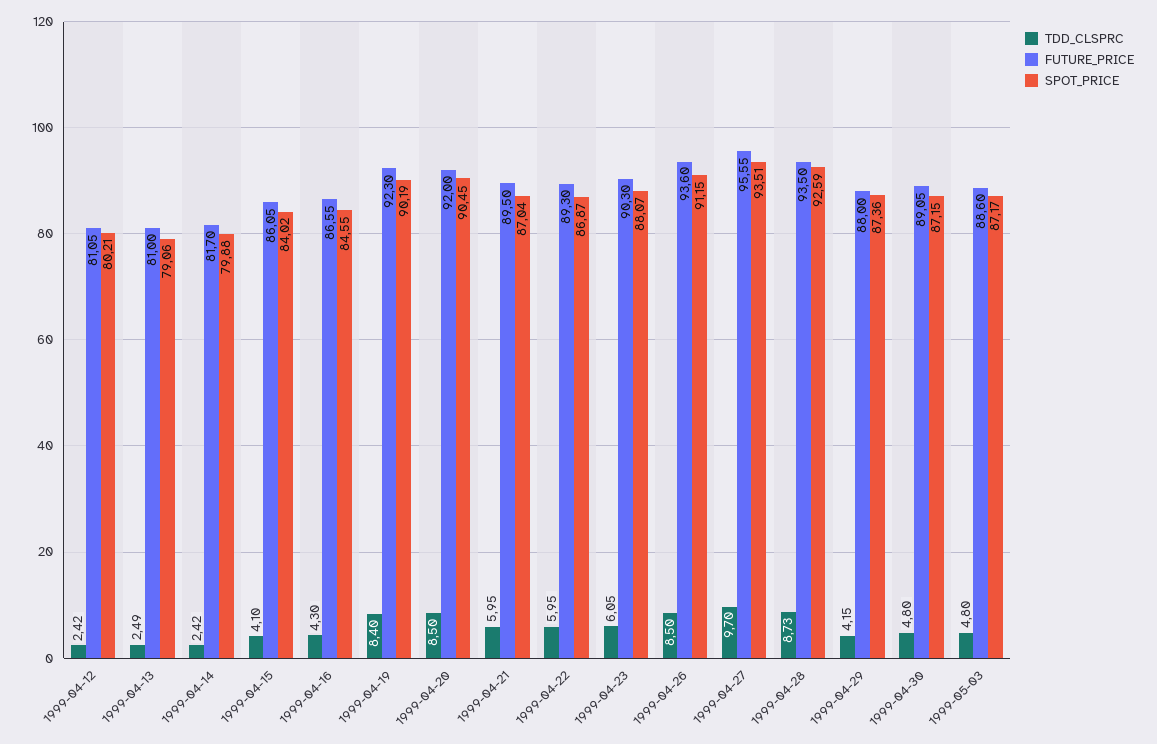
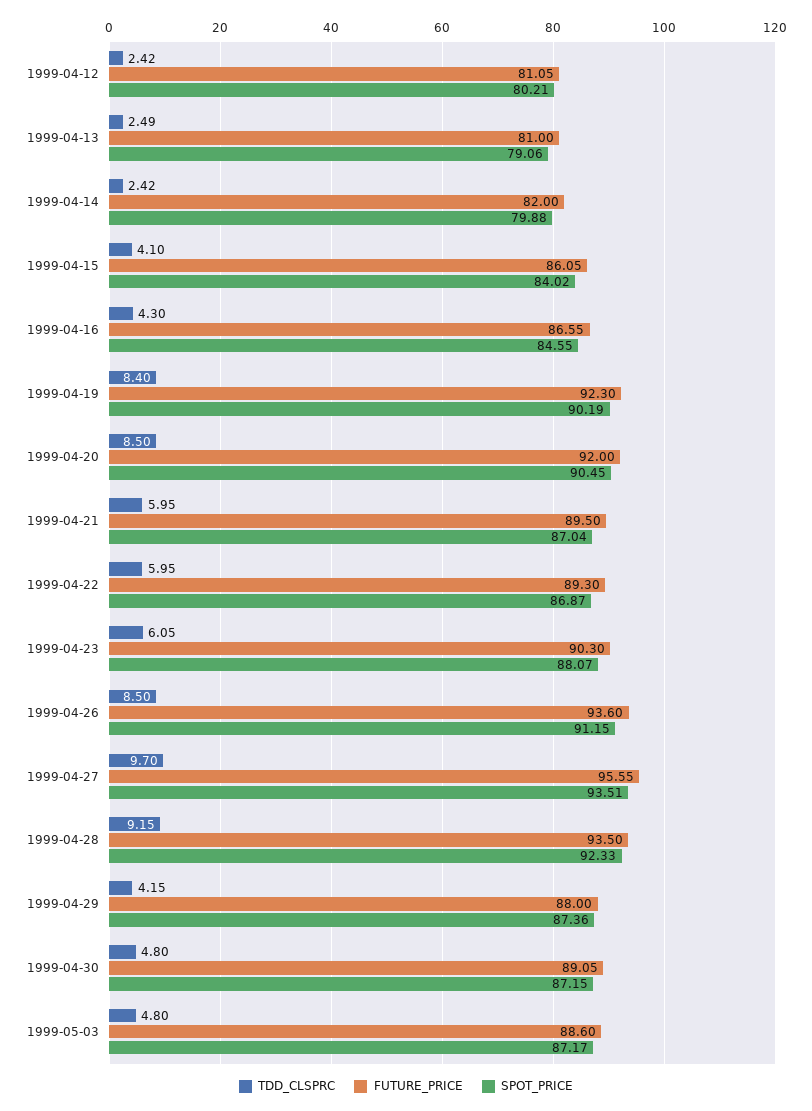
FUTURE_PRICE, 1999-04-14: 81.7 -> 82
TDD_CLSPRC, 1999-04-28: 8.73 -> 9.15
SPOT_PRICE, 1999-04-28: 92.59 -> 92.33

